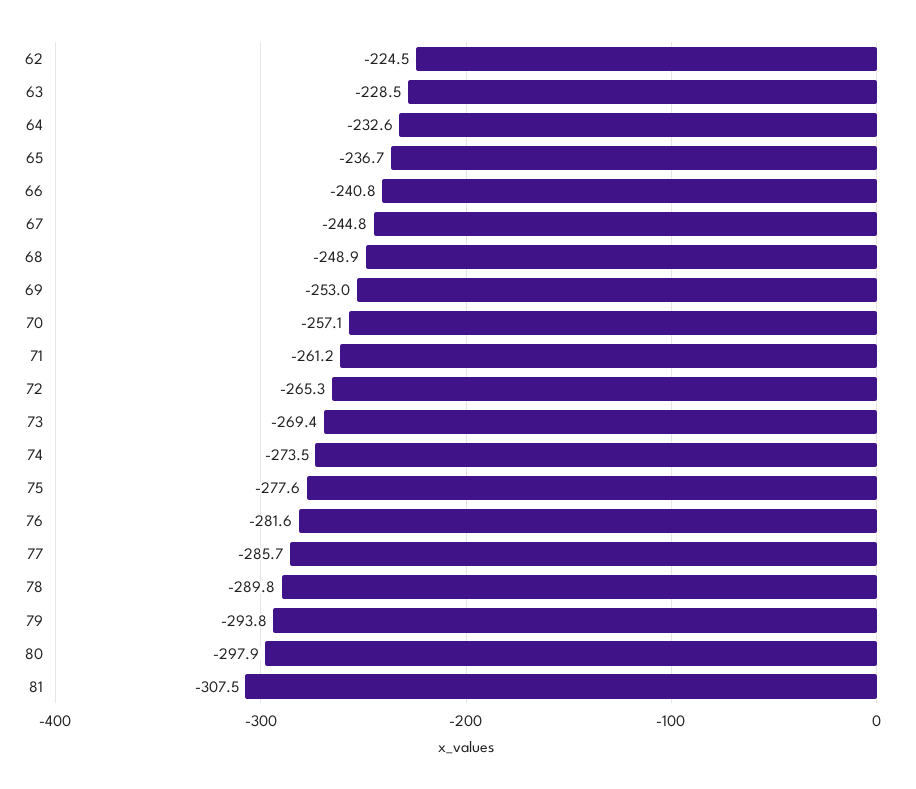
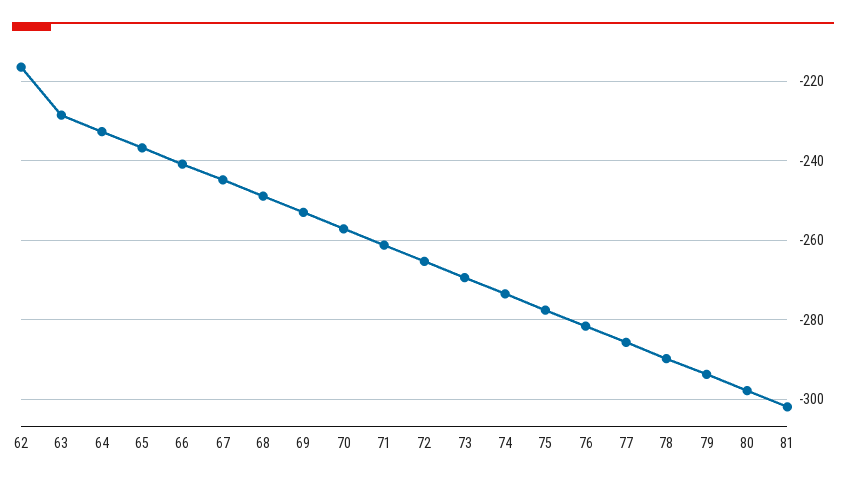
62: -224.5 -> -216
81: -307.5 -> -302

